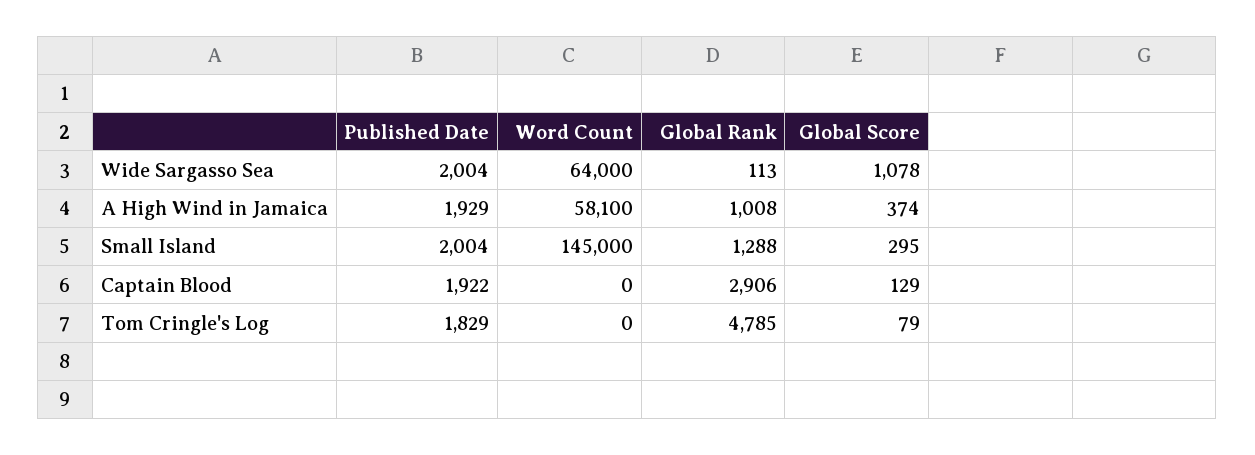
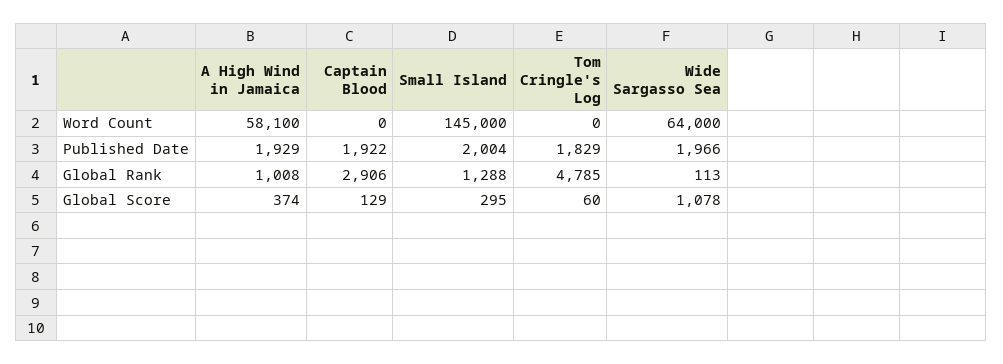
Published Date, Wide Sargasso Sea: 2004 -> 1966
Global Score, Tom Cringle's Log: 79 -> 60

